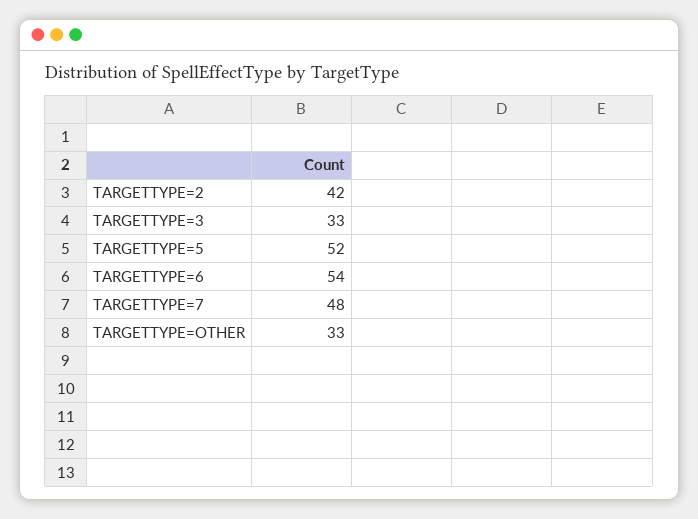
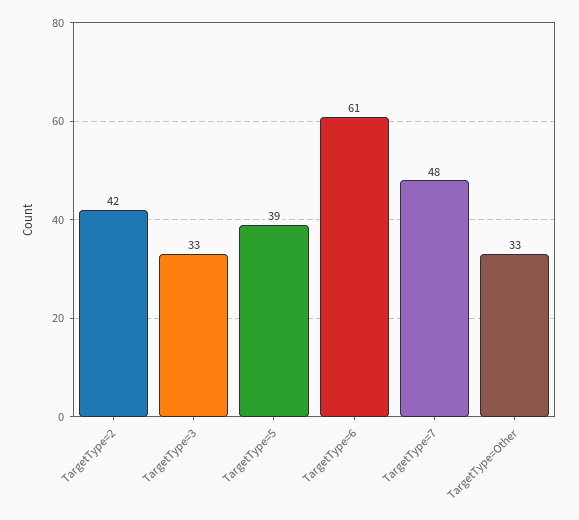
TARGETTYPE=5: 52 -> 39
TARGETTYPE=6: 54 -> 61

